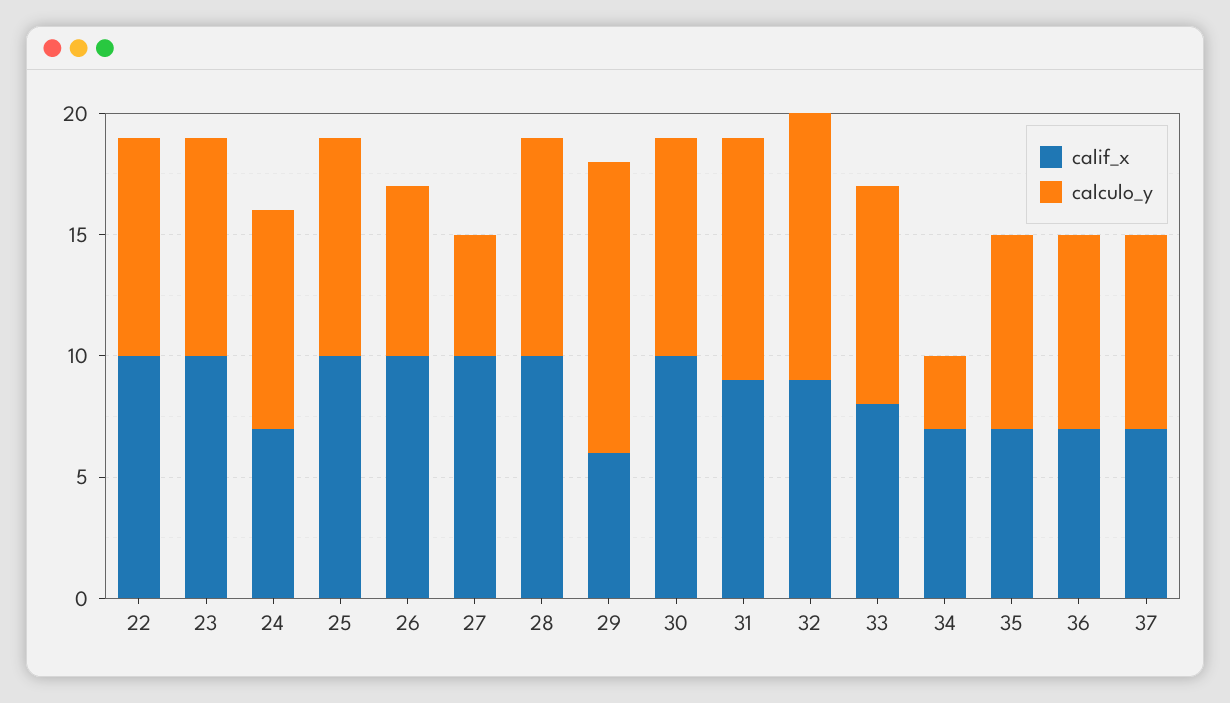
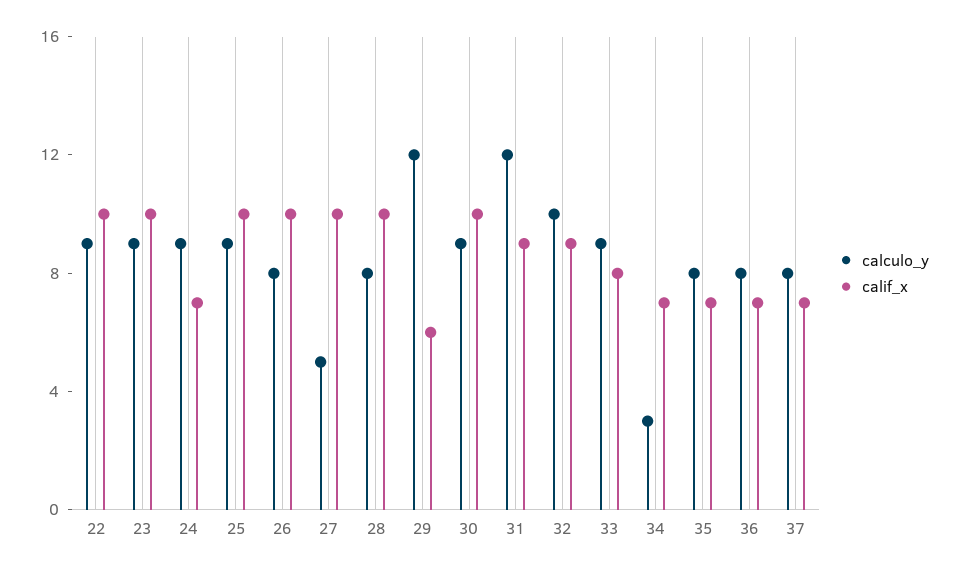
calculo_y, 26: 7 -> 8
calculo_y, 28: 9 -> 8
calculo_y, 31: 10 -> 12
calculo_y, 32: 11 -> 10

